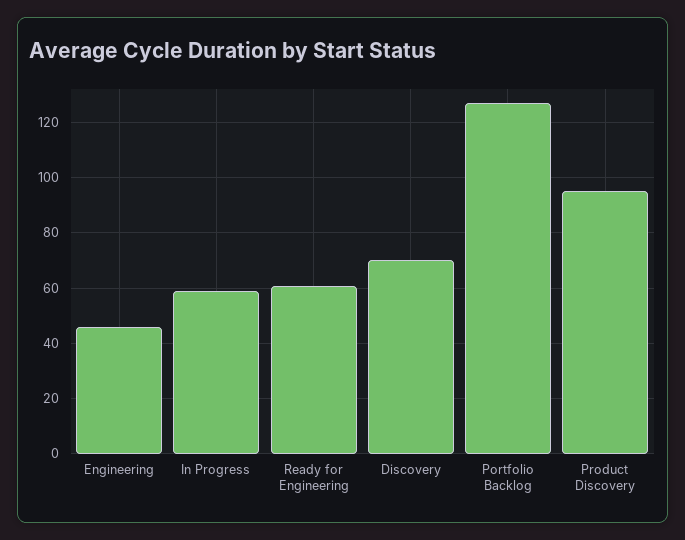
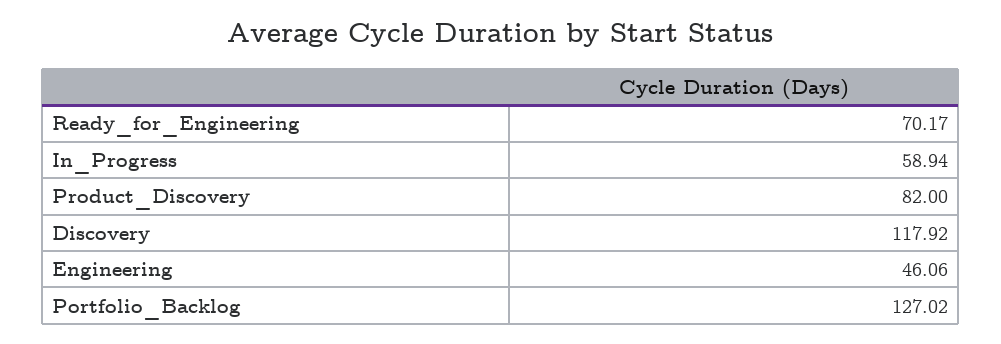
Ready for Engineering: 60 -> 70.17
Discovery: 70 -> 117.92
Product Discovery: 95 -> 82

